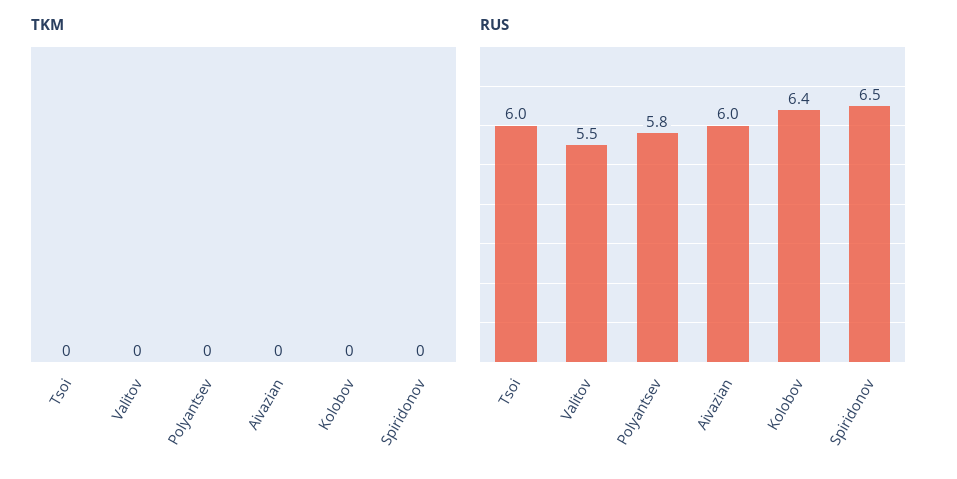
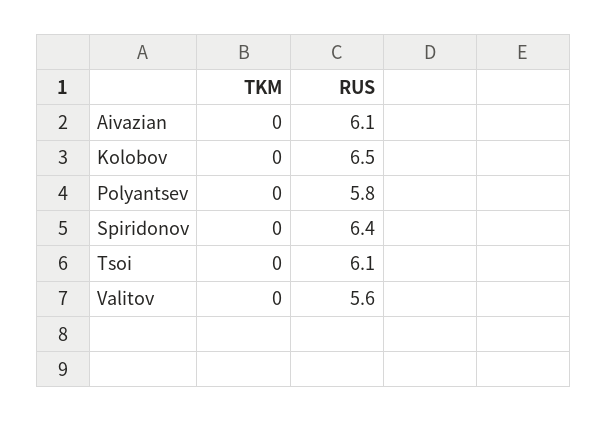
RUS, Tsoi: 6 -> 6.1
RUS, Valitov: 5.5 -> 5.6
RUS, Aivazian: 6 -> 6.1
RUS, Kolobov: 6.4 -> 6.5
RUS, Spiridonov: 6.5 -> 6.4

